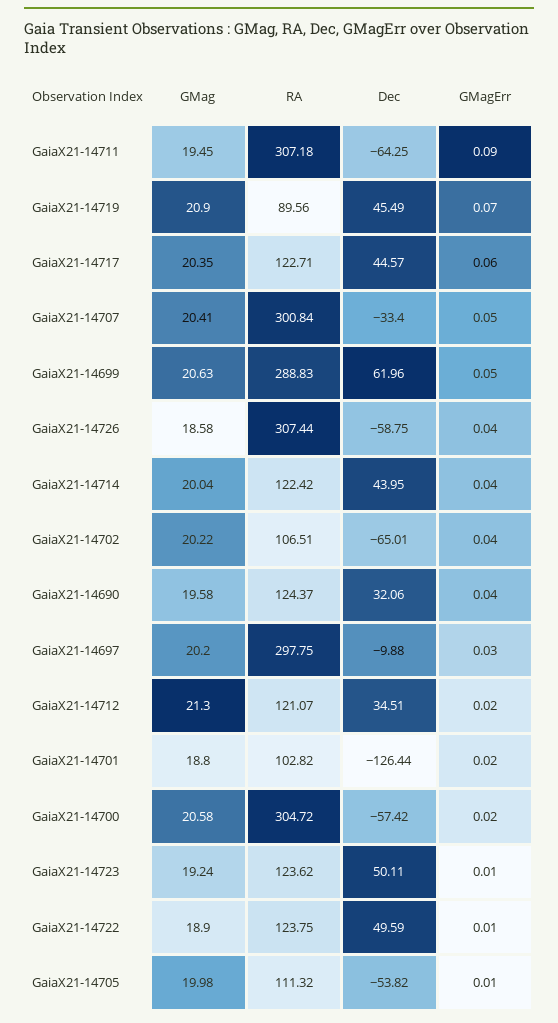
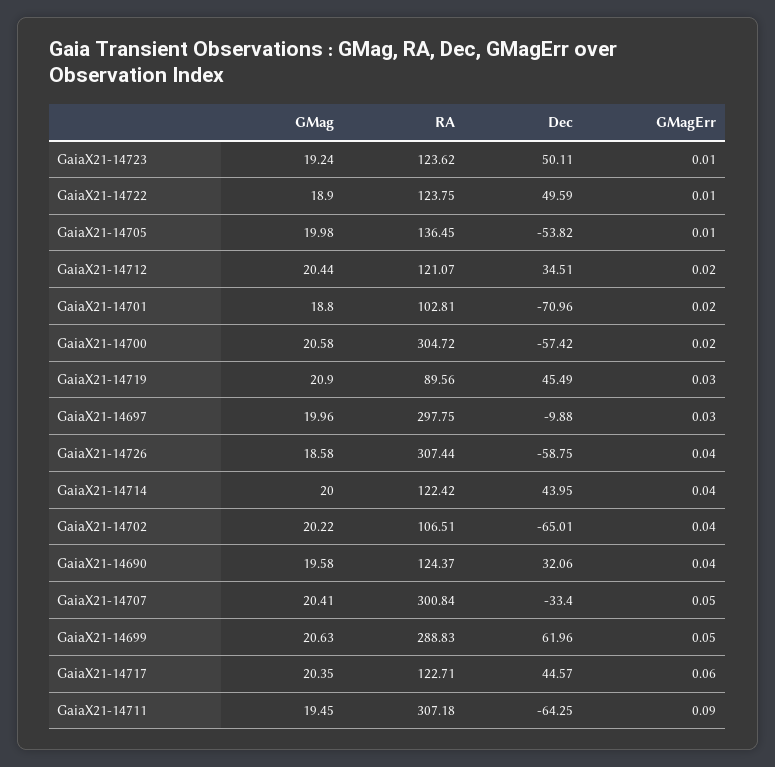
GMagErr, GaiaX21-14719: 0.07 -> 0.03
GMag, GaiaX21-14714: 20.04 -> 20
GMag, GaiaX21-14697: 20.2 -> 19.96
GMag, GaiaX21-14712: 21.3 -> 20.44
RA, GaiaX21-14701: 102.82 -> 102.81
Dec, GaiaX21-14701: -126.44 -> -70.96
RA, GaiaX21-14705: 111.32 -> 136.45

